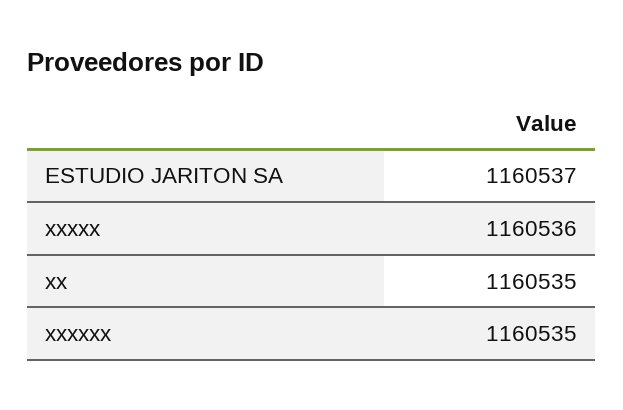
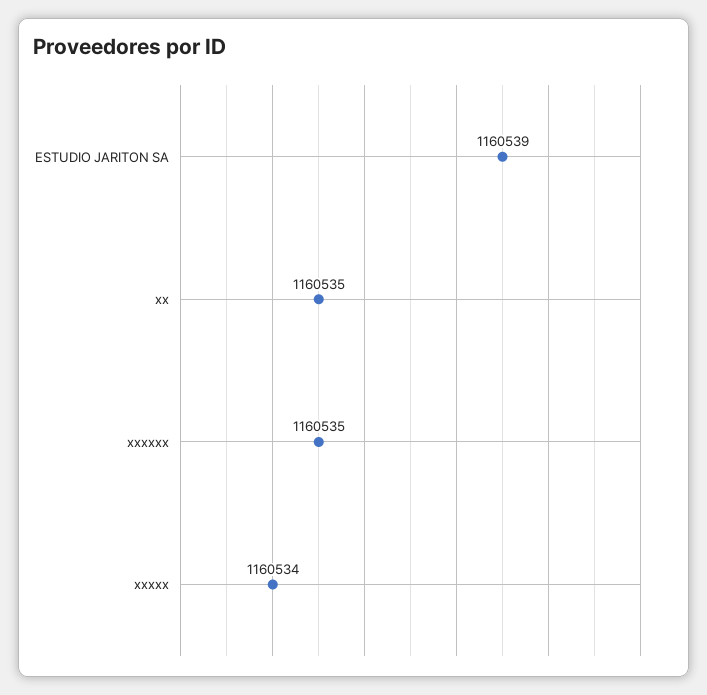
ESTUDIO JARITON SA: 1160537 -> 1160539
xxxxx: 1160536 -> 1160534

